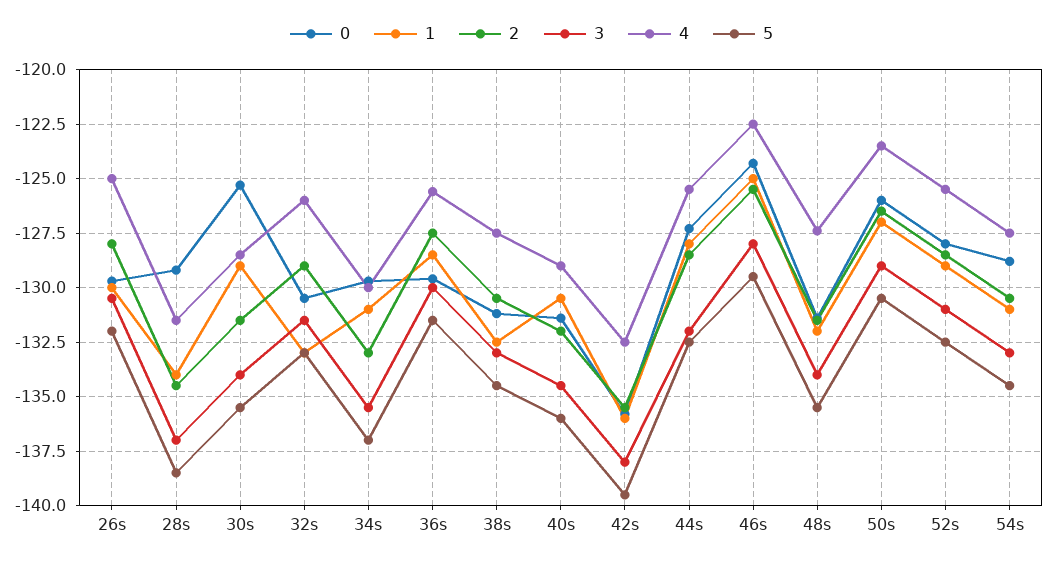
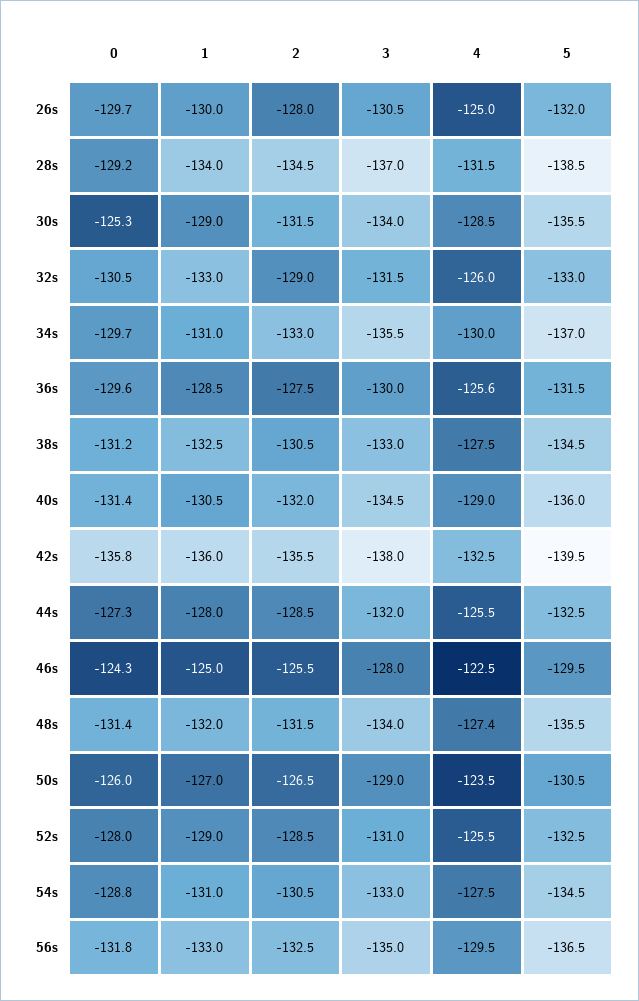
0, 56s: none -> -131.8
1, 56s: none -> -133
2, 56s: none -> -132.5
3, 56s: none -> -135
4, 56s: none -> -129.5
5, 56s: none -> -136.5

